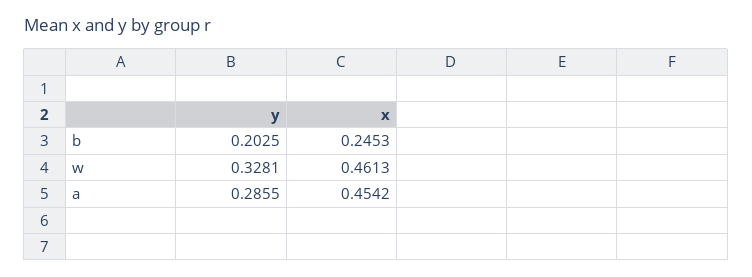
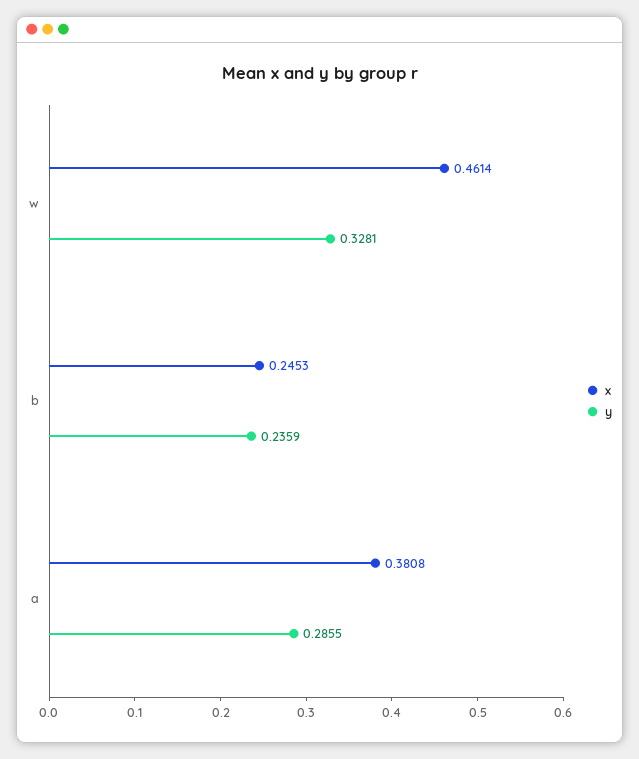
y, b: 0.2025 -> 0.2359
x, w: 0.4613 -> 0.4614
x, a: 0.4542 -> 0.3808

